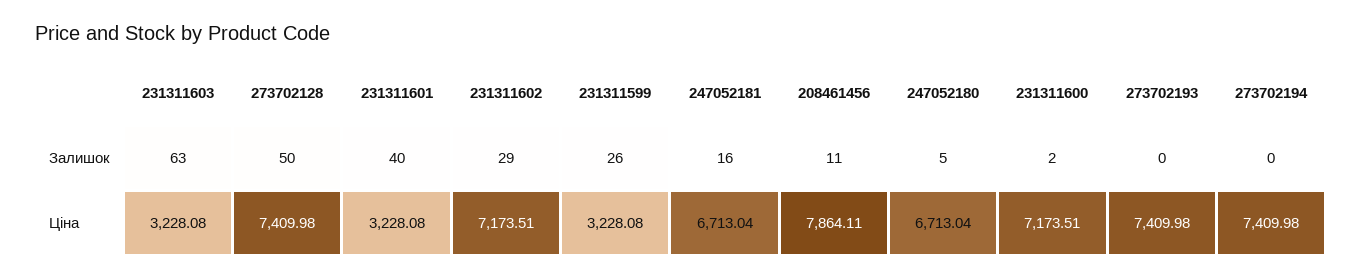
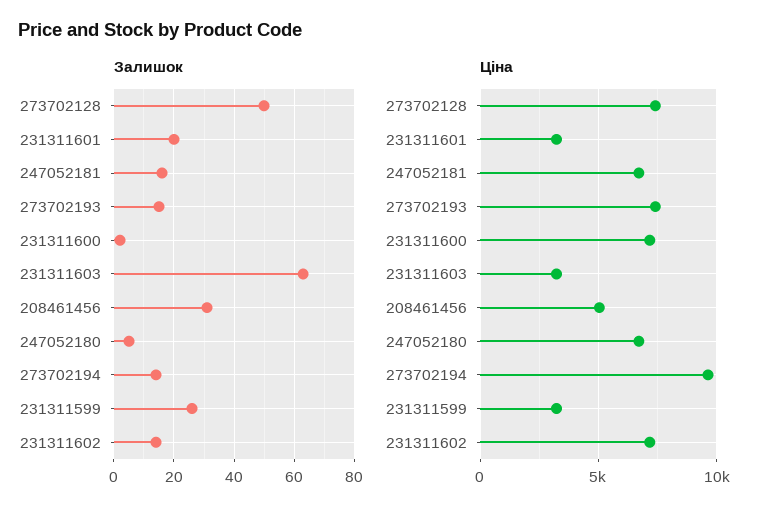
Залишок, 231311601: 40 -> 20
Залишок, 231311602: 29 -> 15
Залишок, 208461456: 11 -> 30
Залишок, 273702193: 0 -> 15
Залишок, 273702194: 0 -> 15
Ціна, 208461456: 7864.11 -> 5000
Ціна, 273702194: 7409.98 -> 9500

